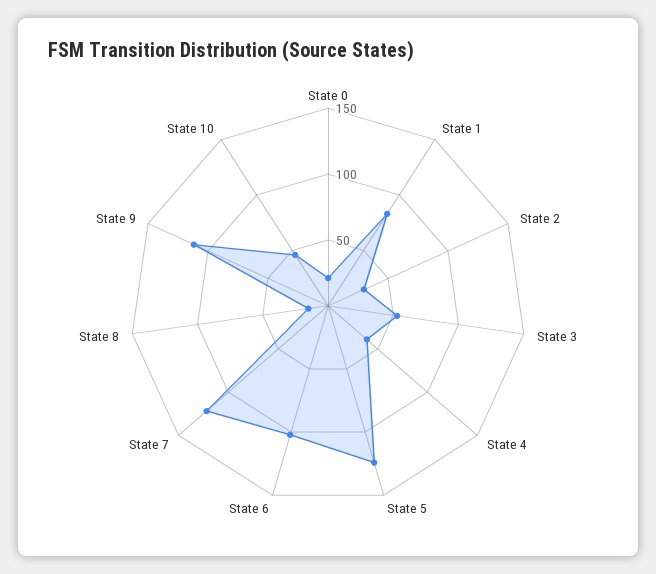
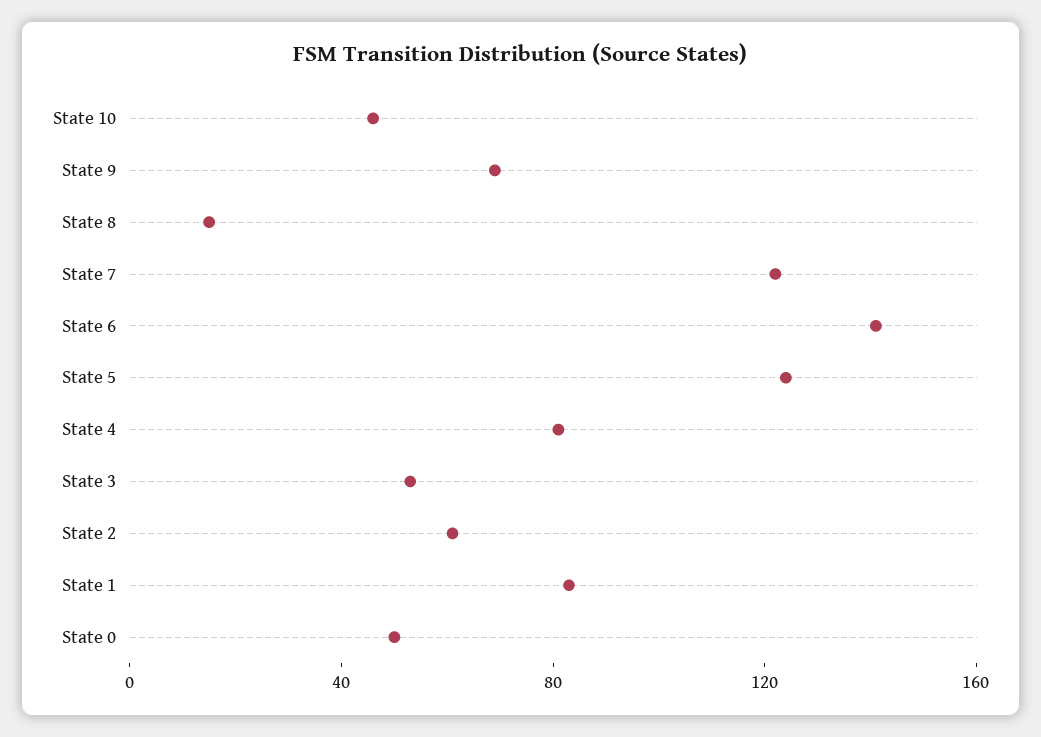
State 0: 20 -> 50
State 2: 30 -> 60
State 4: 40 -> 80
State 6: 100 -> 140
State 9: 110 -> 70

